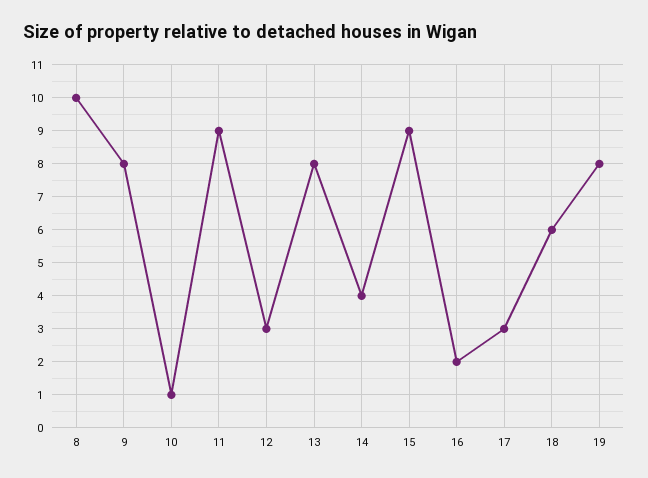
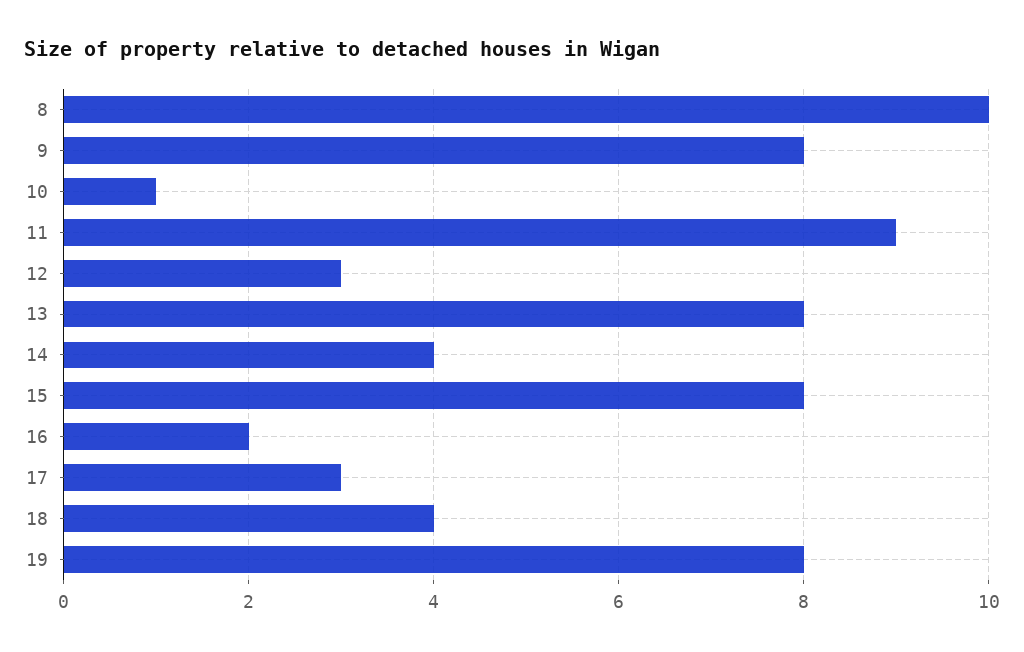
15: 9 -> 8
18: 6 -> 4

